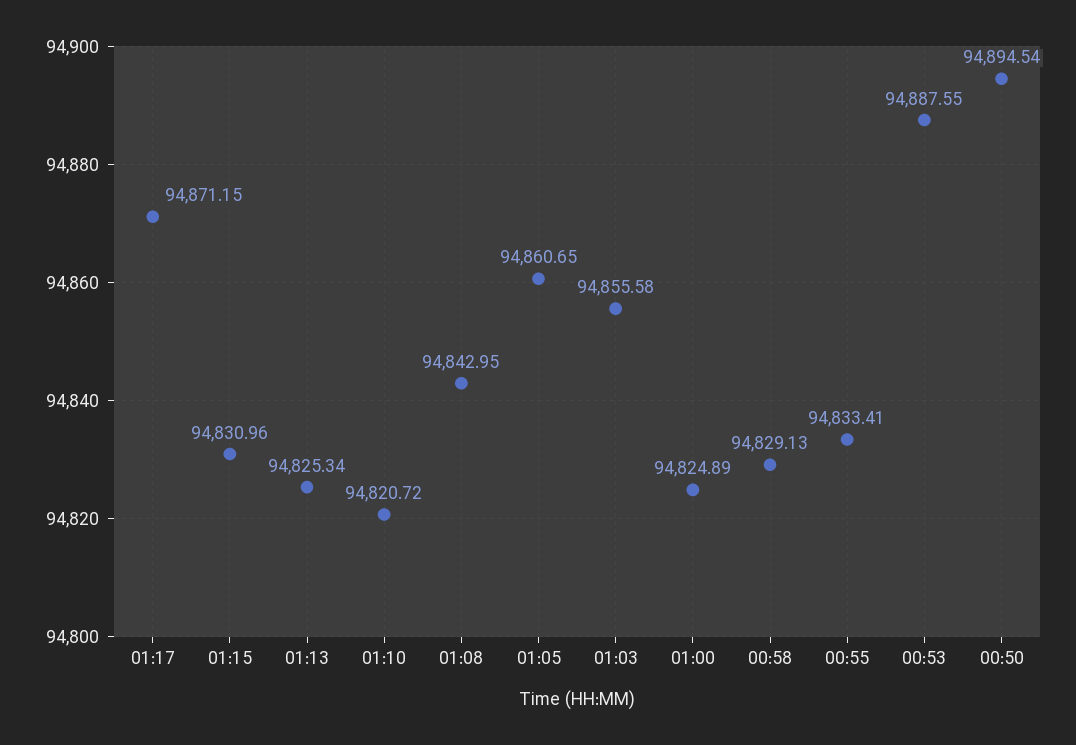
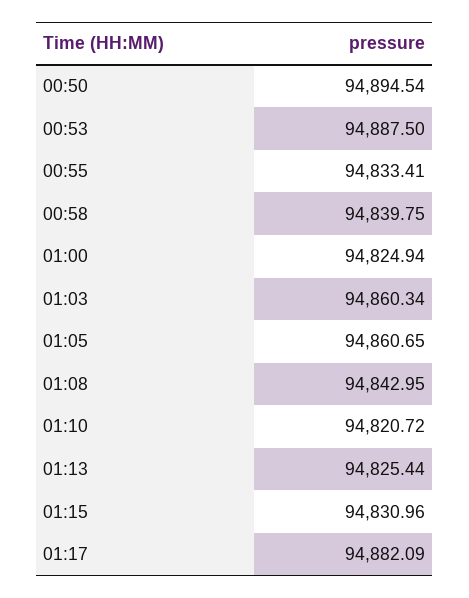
01:17: 94871.15 -> 94882.09
01:13: 94825.34 -> 94825.44
01:03: 94855.58 -> 94860.34
01:00: 94824.89 -> 94824.94
00:58: 94829.13 -> 94839.75
00:53: 94887.55 -> 94887.5

